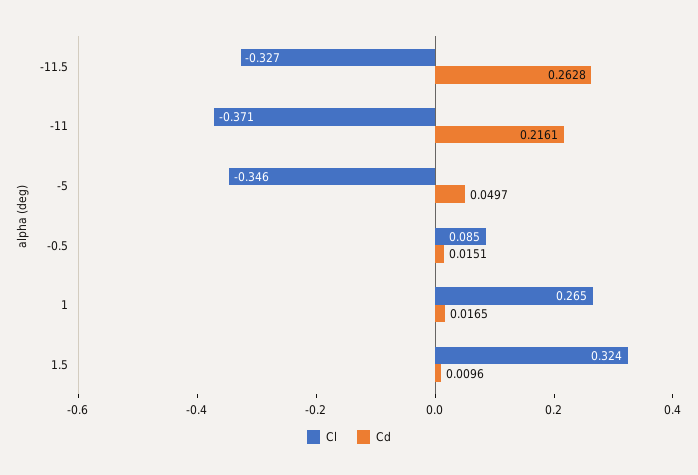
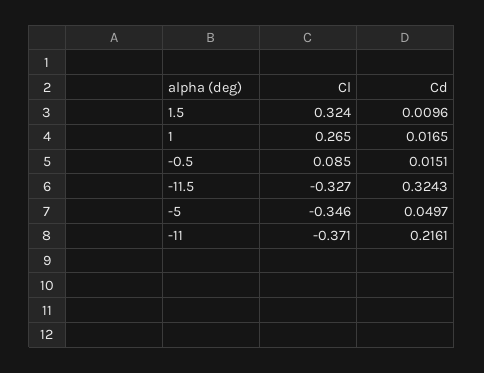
Cd, -11.5: 0.2628 -> 0.3243

